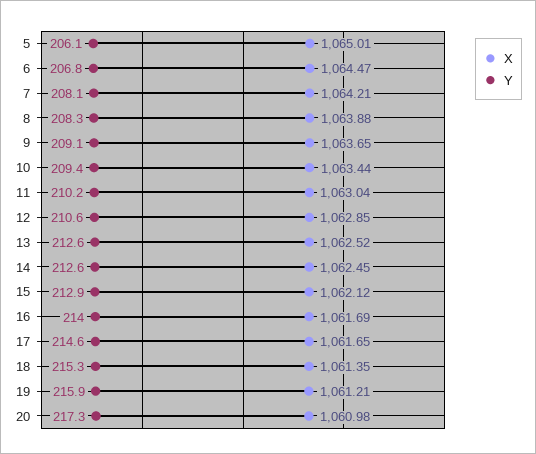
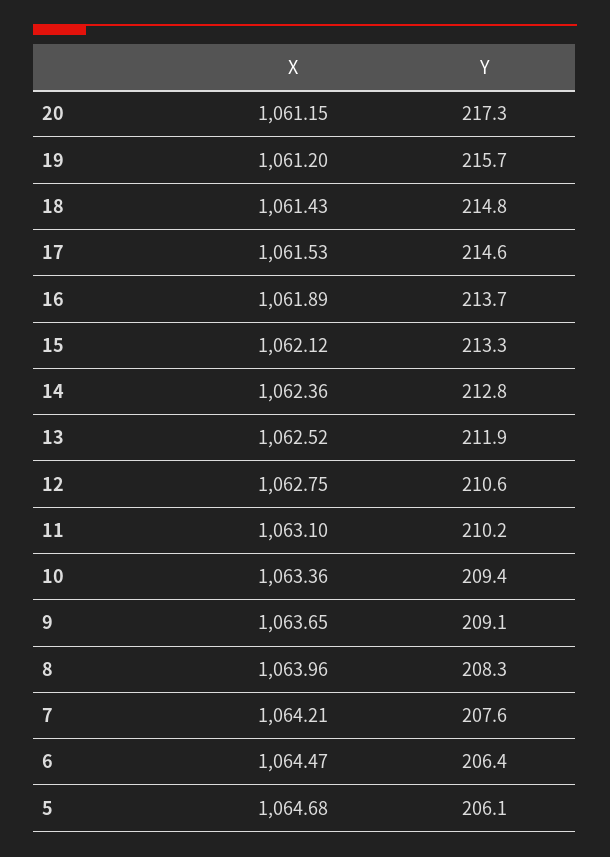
X, 5: 1065.01 -> 1064.68
Y, 6: 206.8 -> 206.4
Y, 7: 208.1 -> 207.6
X, 8: 1063.88 -> 1063.96
X, 10: 1063.44 -> 1063.36
X, 11: 1063.04 -> 1063.1
X, 12: 1062.85 -> 1062.75
Y, 13: 212.6 -> 211.9
X, 14: 1062.45 -> 1062.36
Y, 14: 212.6 -> 212.8
Y, 15: 212.9 -> 213.3
X, 16: 1061.69 -> 1061.89
Y, 16: 214 -> 213.7
X, 17: 1061.65 -> 1061.53
X, 18: 1061.35 -> 1061.43
Y, 18: 215.3 -> 214.8
X, 19: 1061.21 -> 1061.2
Y, 19: 215.9 -> 215.7
X, 20: 1060.98 -> 1061.15

